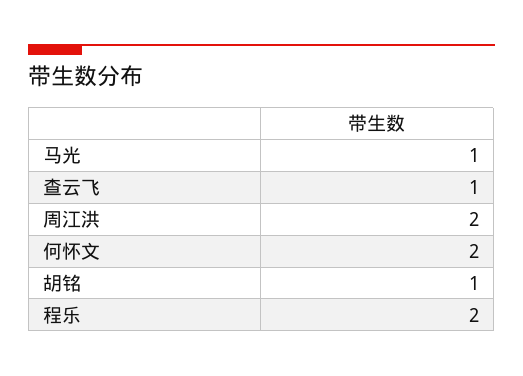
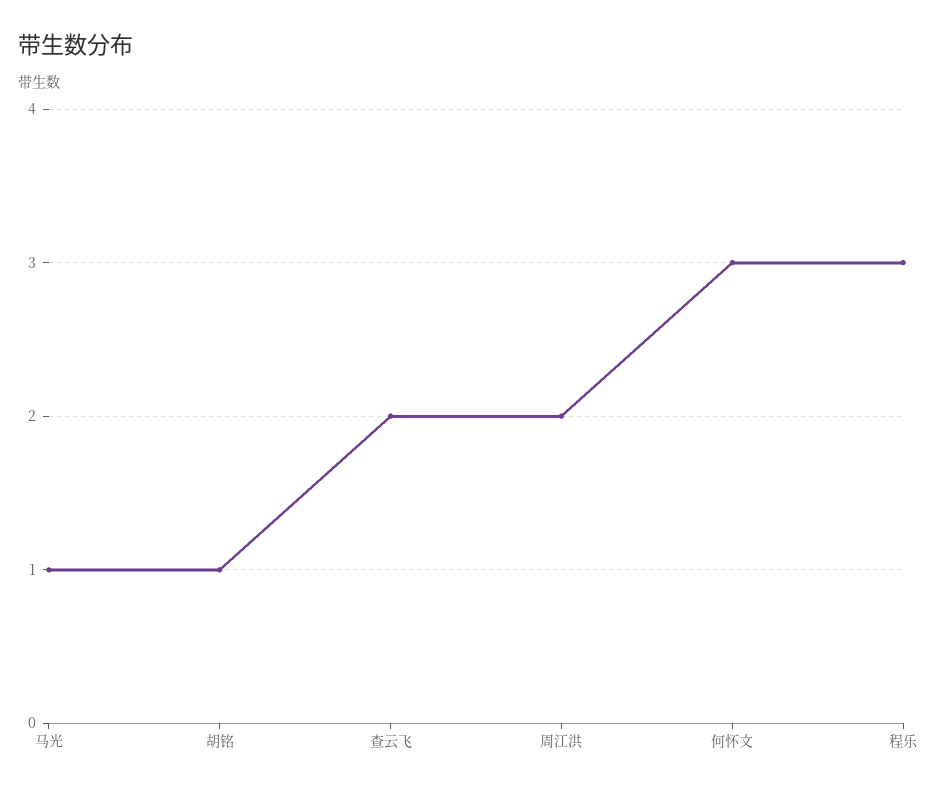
查云飞: 1 -> 2
何怀文: 2 -> 3
程乐: 2 -> 3

